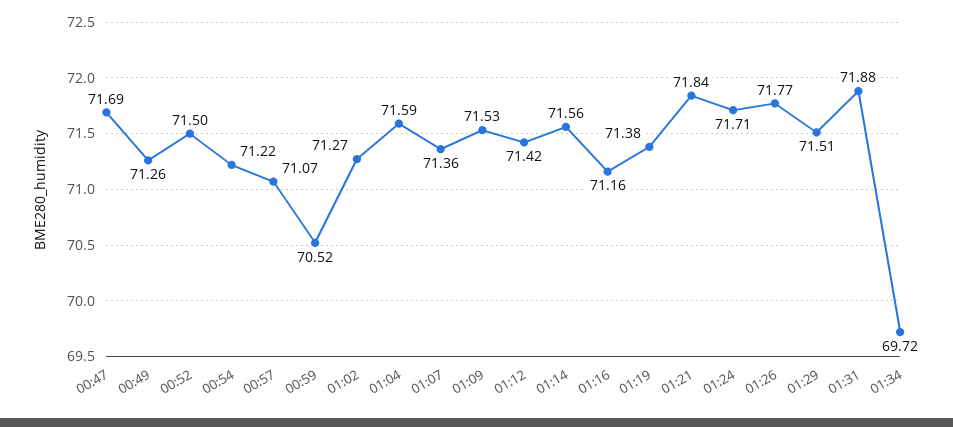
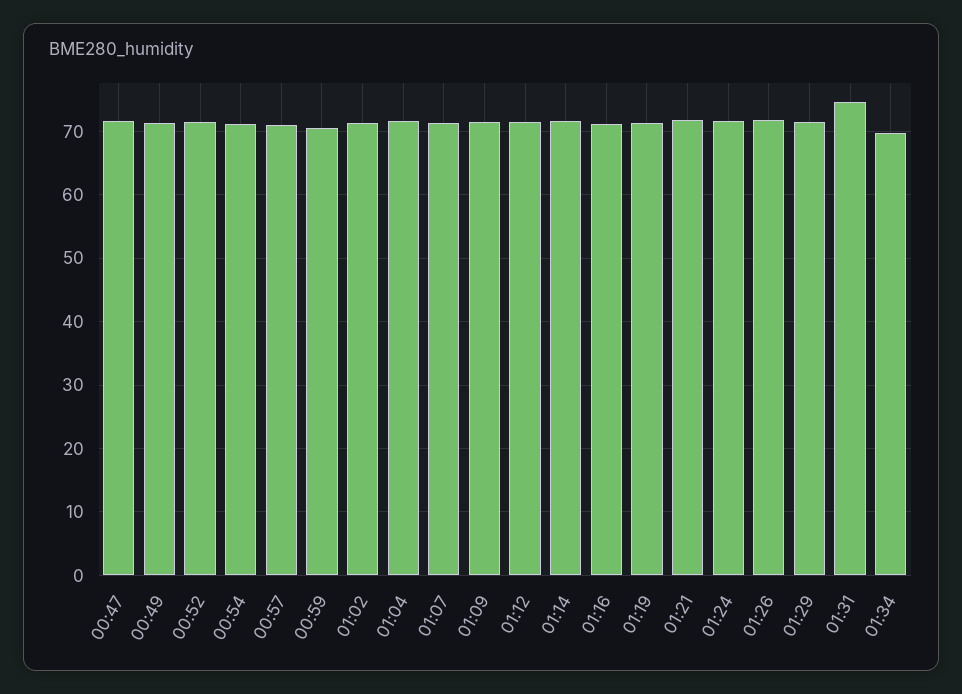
01:31: 71.88 -> 75

